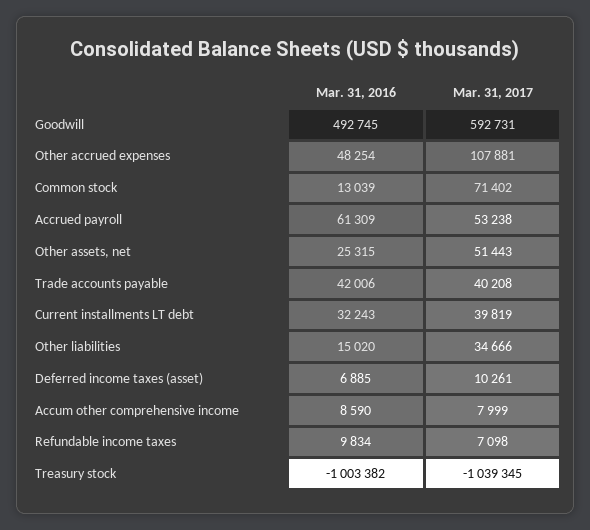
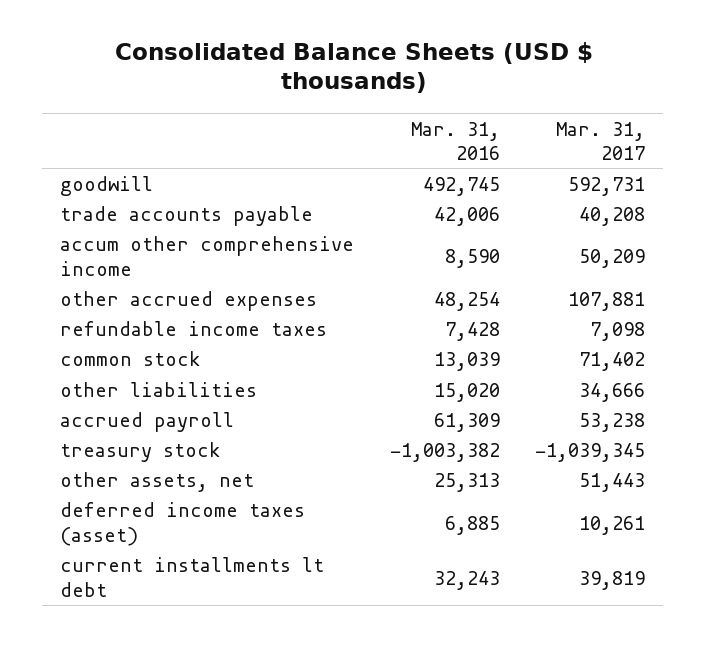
Mar. 31, 2016, Other assets, net: 25315 -> 25313
Mar. 31, 2017, Accum other comprehensive income: 7999 -> 50209
Mar. 31, 2016, Refundable income taxes: 9834 -> 7428

